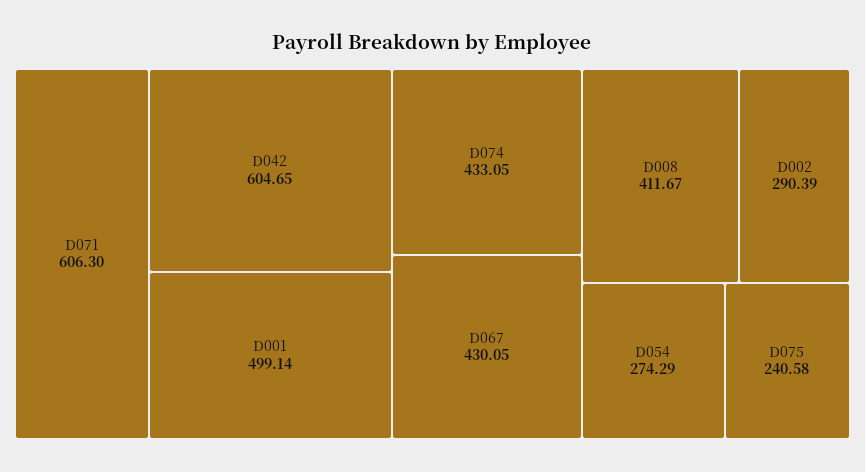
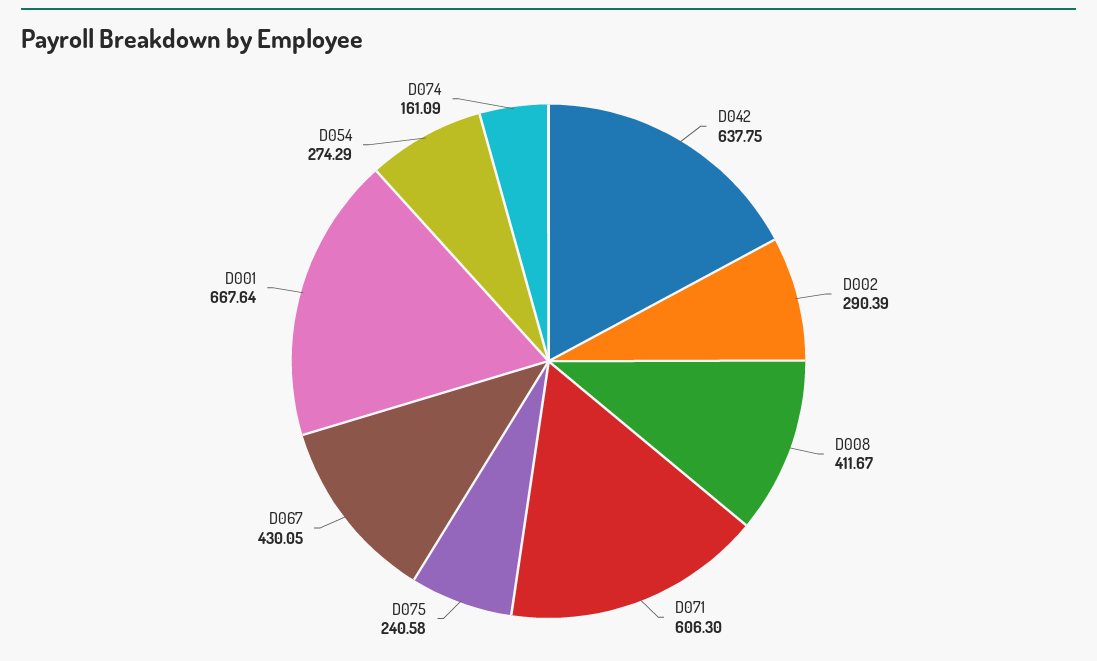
D042: 604.65 -> 637.75
D001: 499.14 -> 667.64
D074: 433.05 -> 161.09

